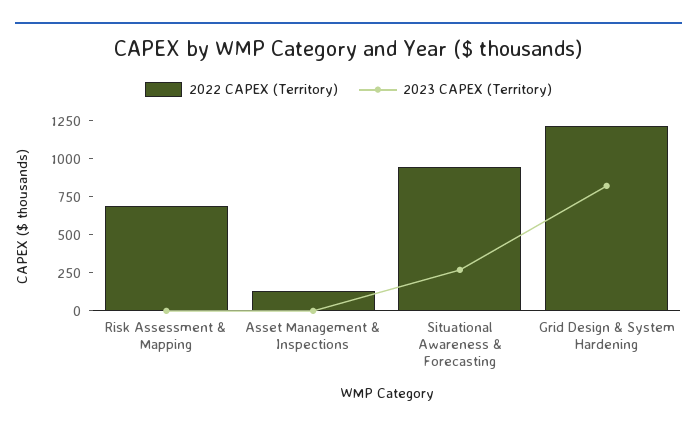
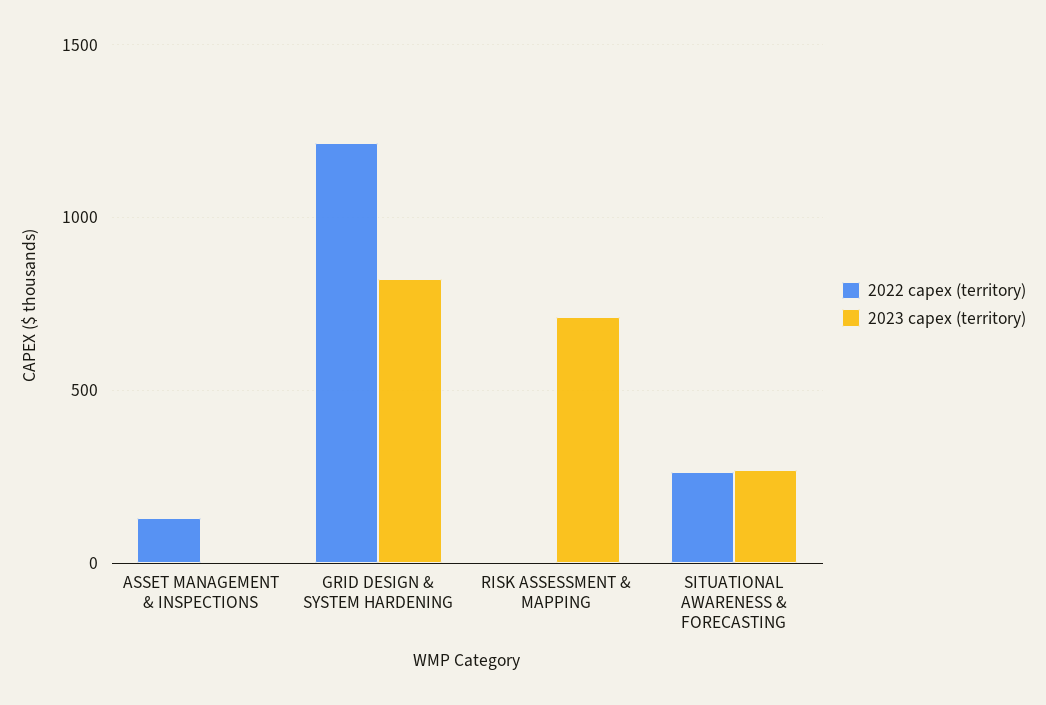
2022 CAPEX (Territory), Risk Assessment & Mapping: 750 -> 0
2023 CAPEX (Territory), Risk Assessment & Mapping: 0 -> 700
2022 CAPEX (Territory), Situational Awareness & Forecasting: 1000 -> 250

